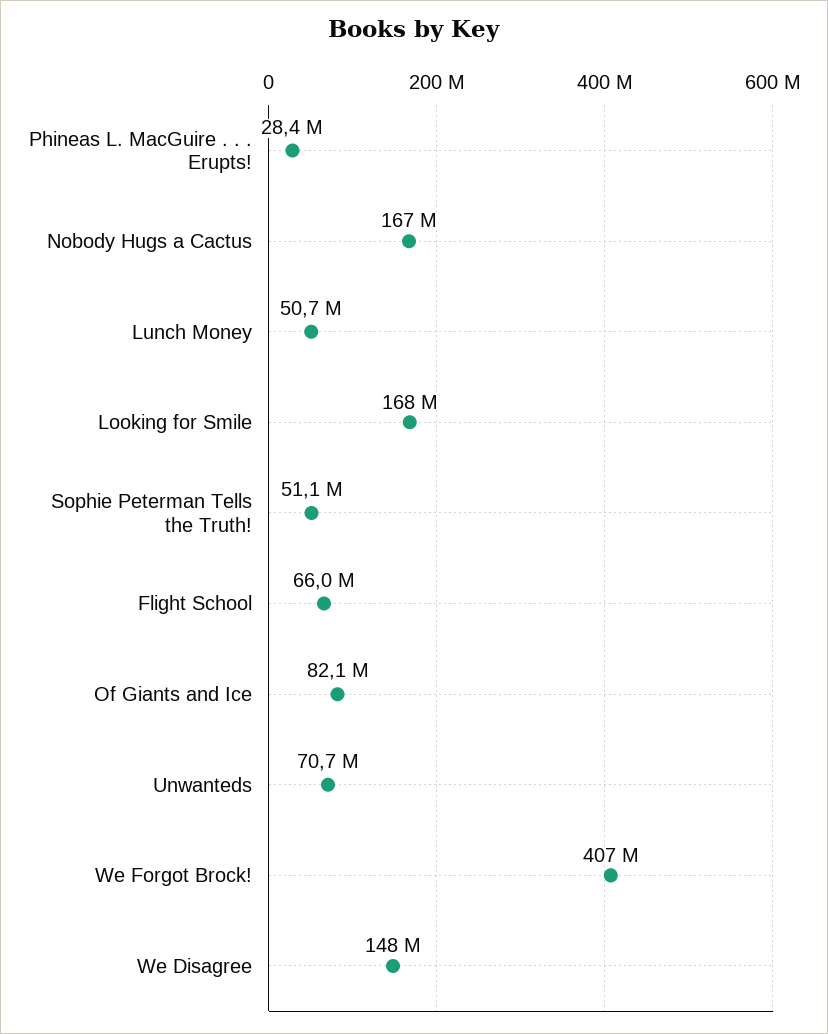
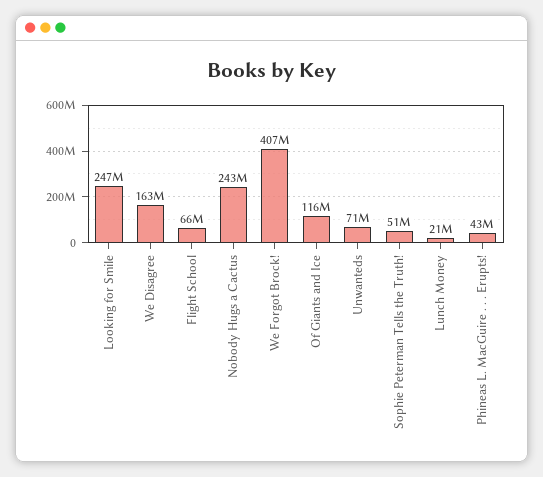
Phineas L. MacGuire . . . Erupts!: 28400000 -> 43000000
Nobody Hugs a Cactus: 167000000 -> 243000000
Lunch Money: 50700000 -> 21000000
Looking for Smile: 168000000 -> 247000000
Of Giants and Ice: 82100000 -> 116000000
We Disagree: 148000000 -> 163000000

